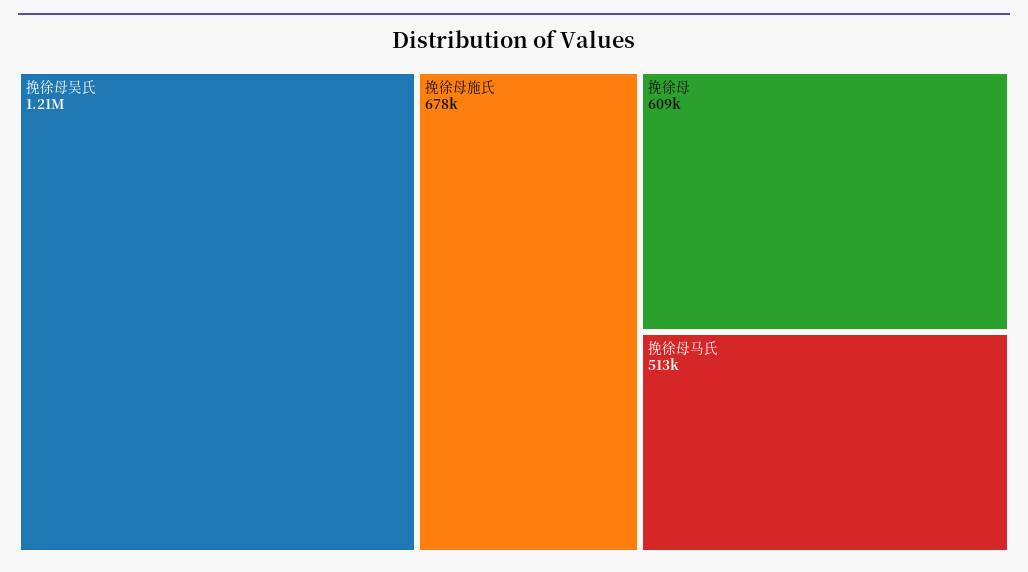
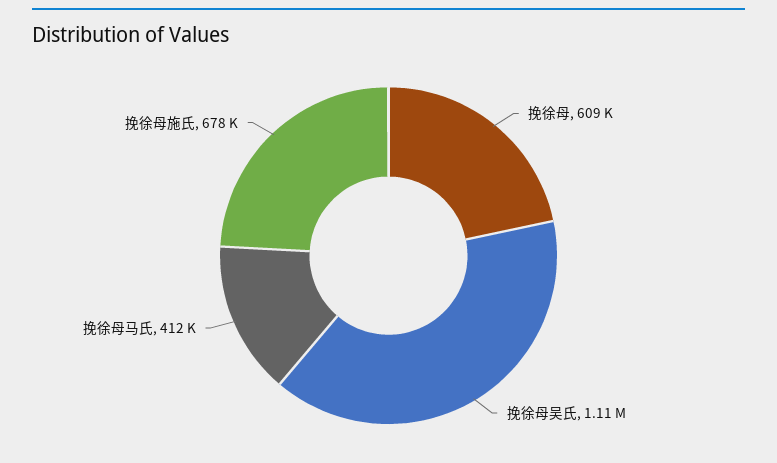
挽徐母吴氏: 1210000 -> 1110000
挽徐母马氏: 513000 -> 412000

